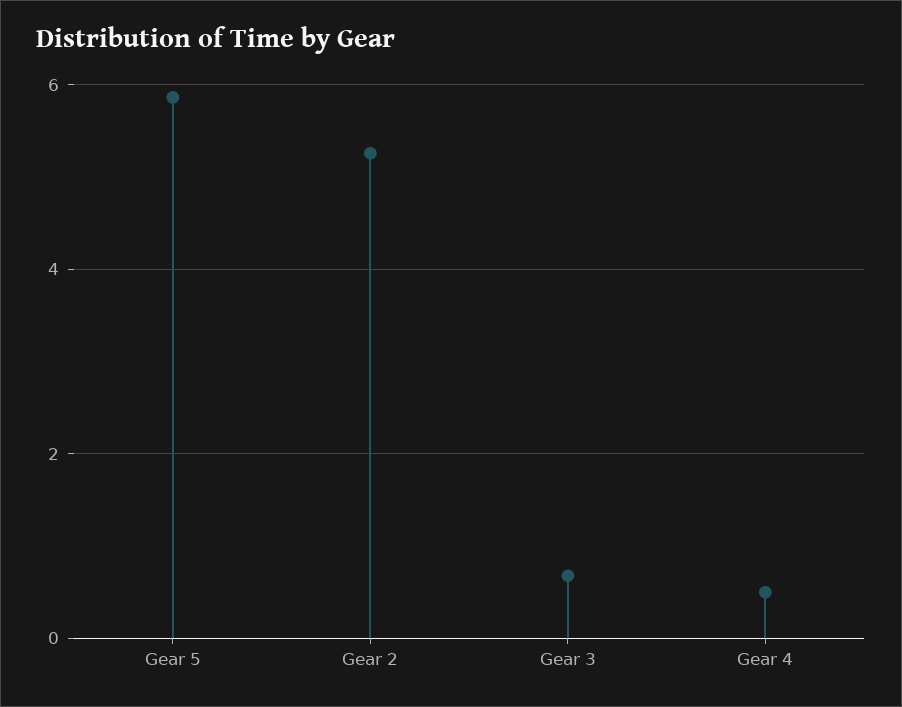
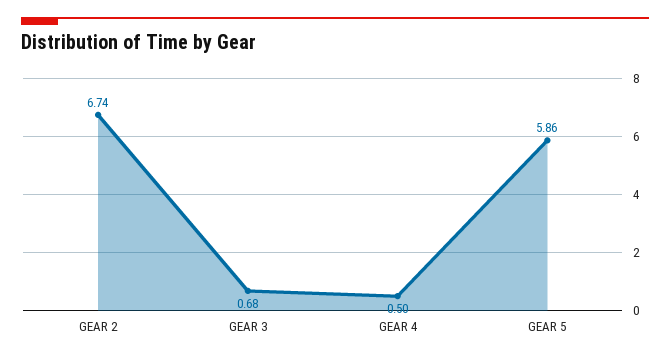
Gear 2: 5.2 -> 6.74

